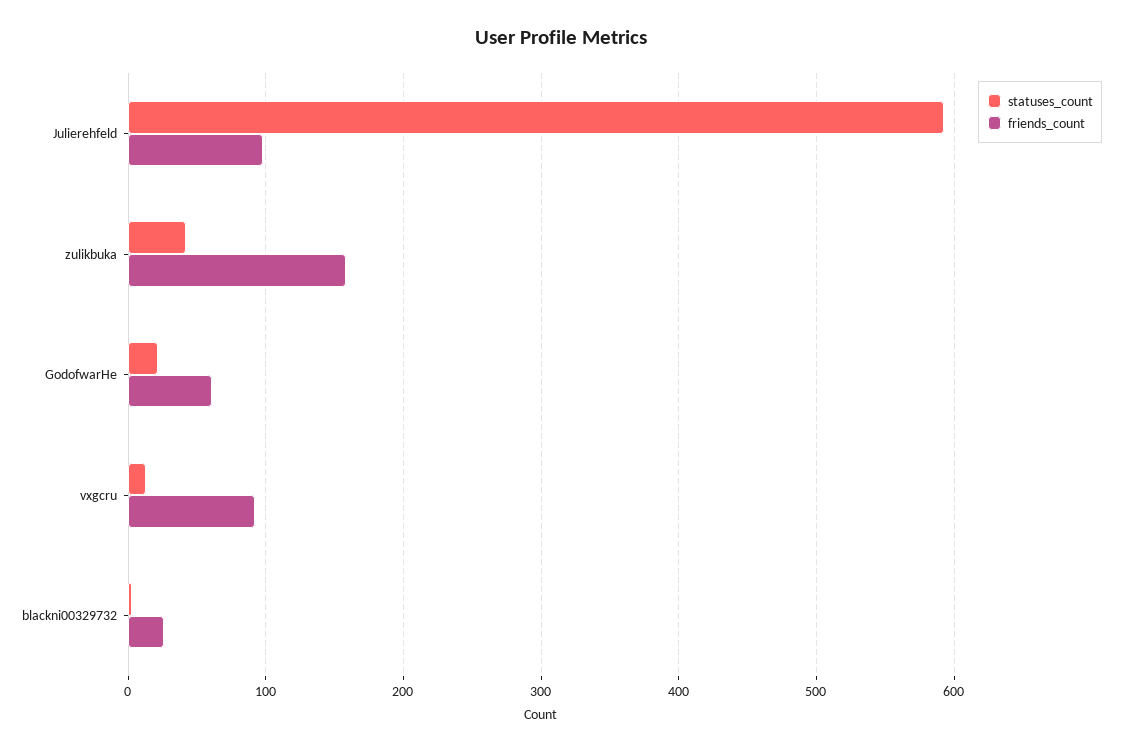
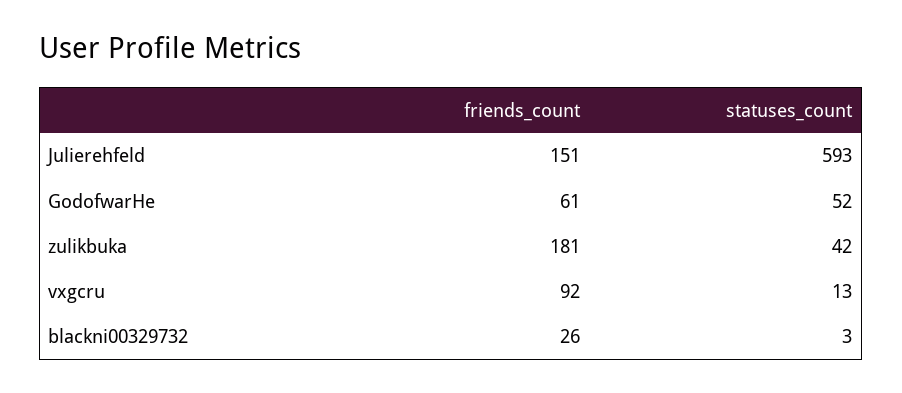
friends_count, Julierehfeld: 100 -> 151
friends_count, zulikbuka: 160 -> 181
statuses_count, GodofwarHe: 20 -> 52

